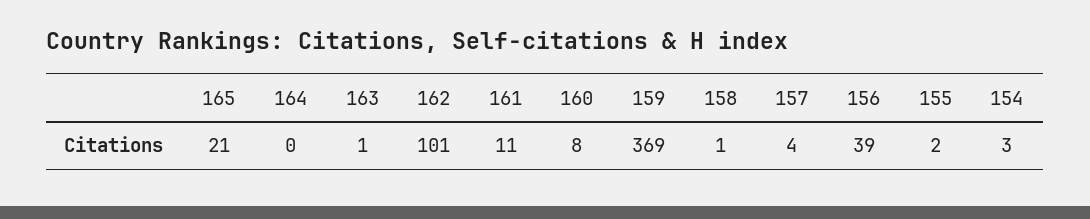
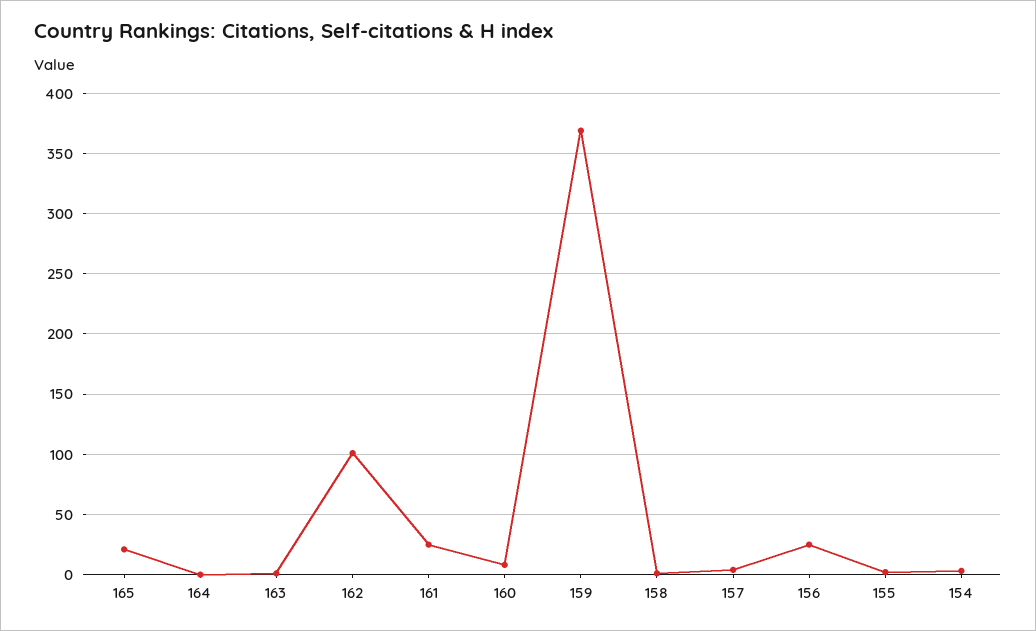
161: 11 -> 25
156: 39 -> 25

